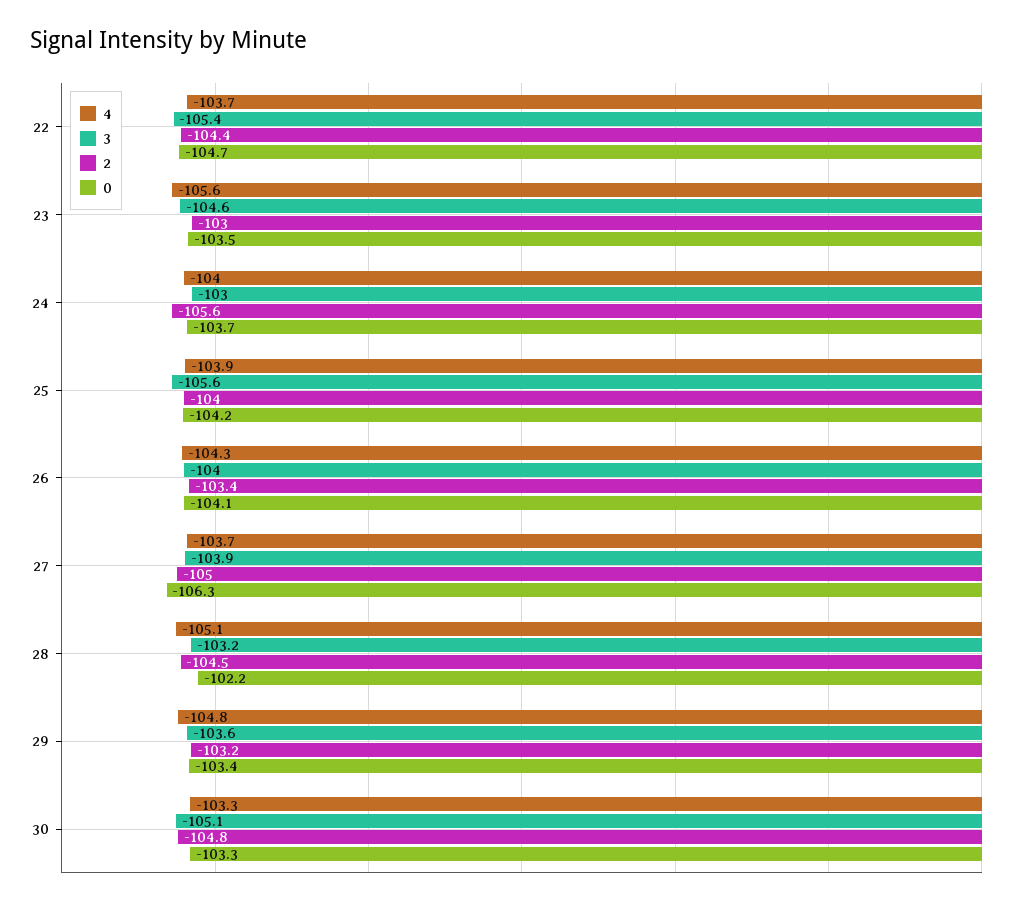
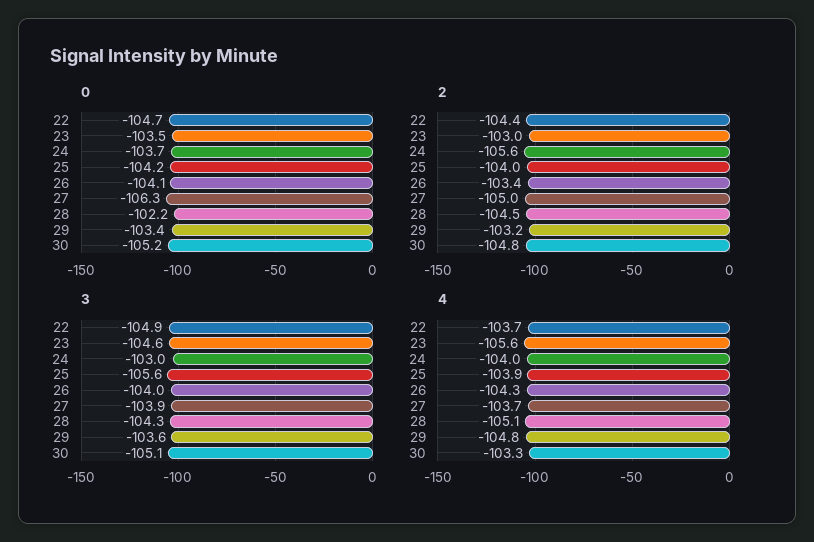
3, 22: -105.4 -> -104.9
3, 28: -103.2 -> -104.3
0, 30: -103.3 -> -105.2

